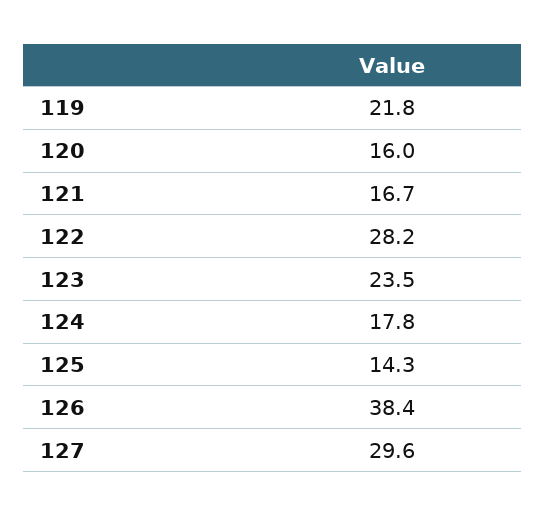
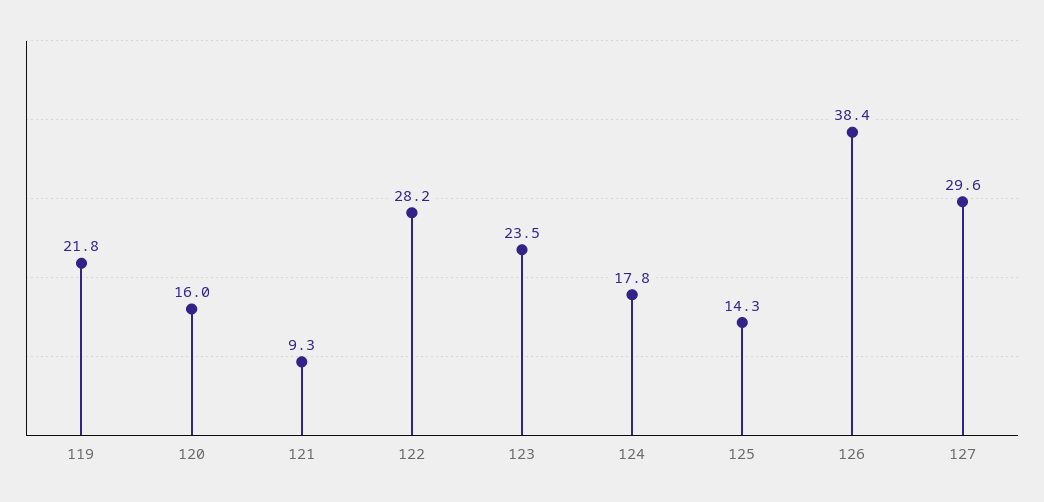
121: 16.7 -> 9.3

